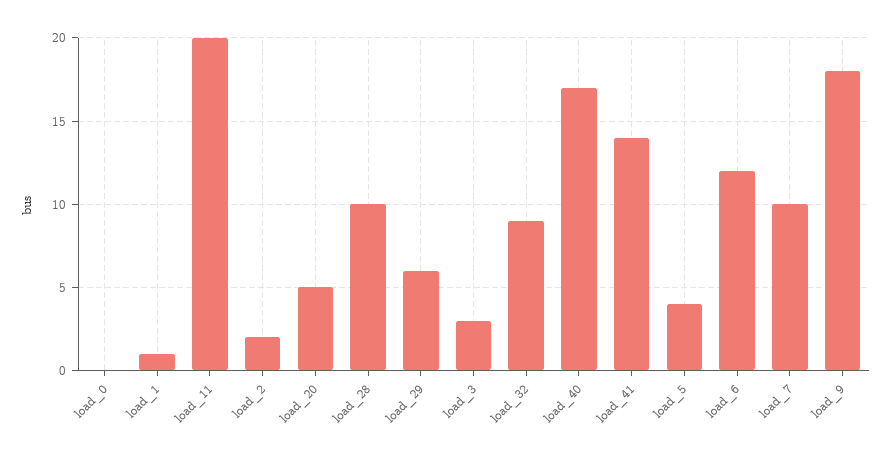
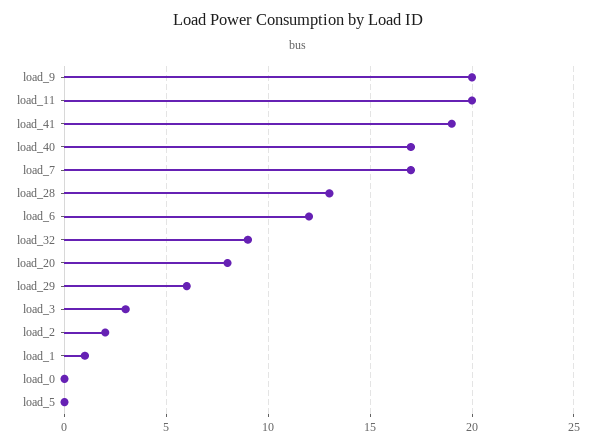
load_20: 5 -> 8
load_28: 10 -> 13
load_41: 14 -> 19
load_5: 4 -> 0
load_7: 10 -> 17
load_9: 18 -> 20

